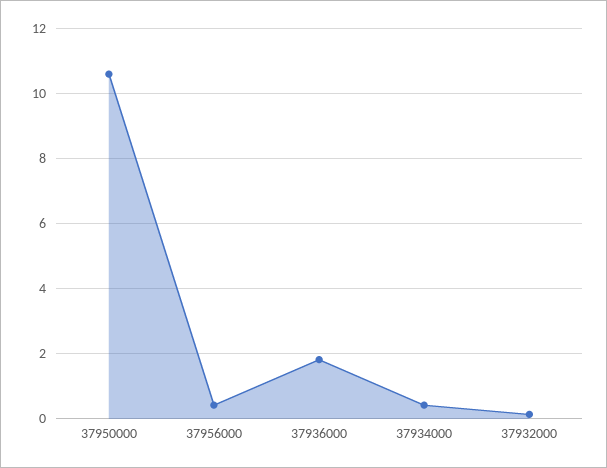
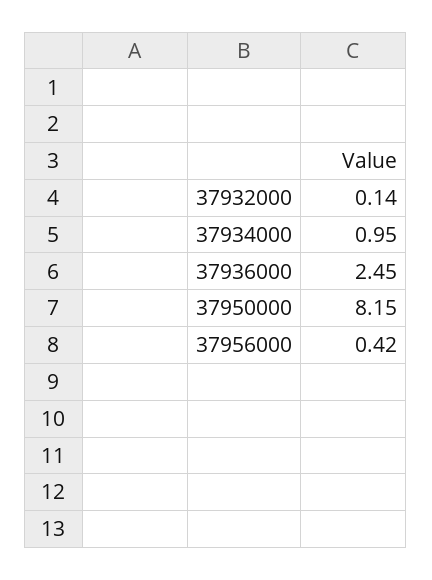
37950000: 10.6 -> 8.15
37936000: 1.8 -> 2.45
37934000: 0.4 -> 0.95

